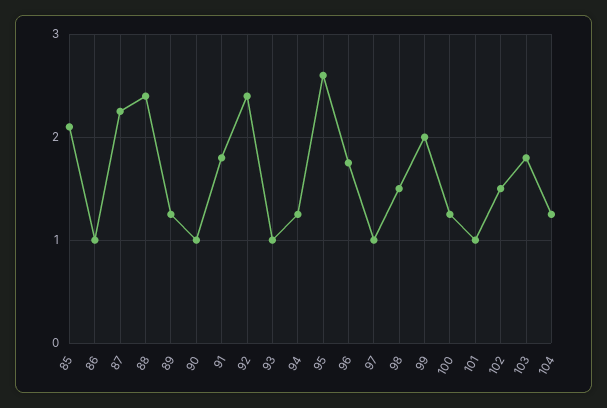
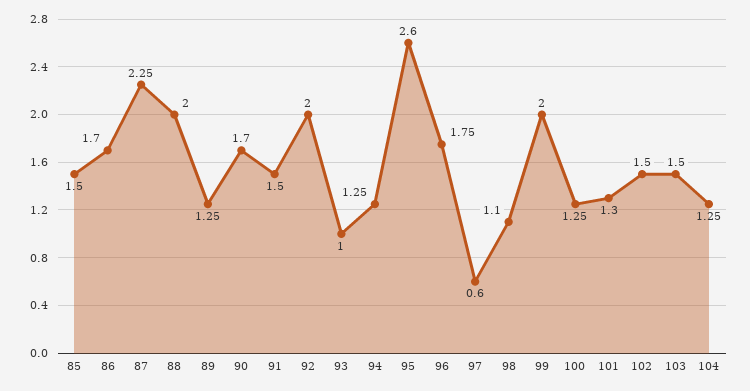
85: 2.1 -> 1.5
86: 1 -> 1.7
88: 2.4 -> 2
90: 1 -> 1.7
91: 1.8 -> 1.5
92: 2.4 -> 2
97: 1 -> 0.6
98: 1.5 -> 1.1
101: 1 -> 1.3
103: 1.8 -> 1.5

